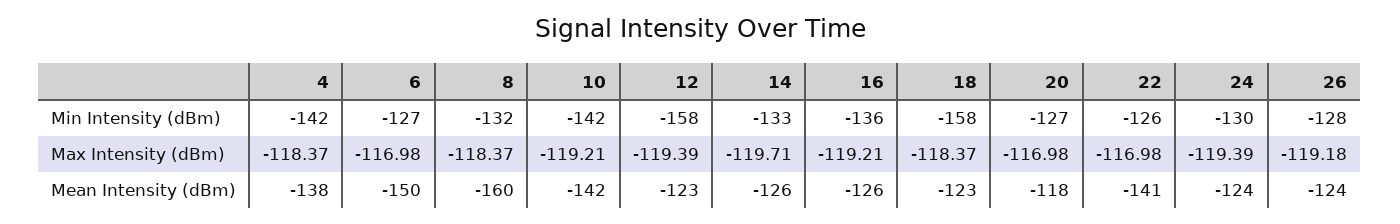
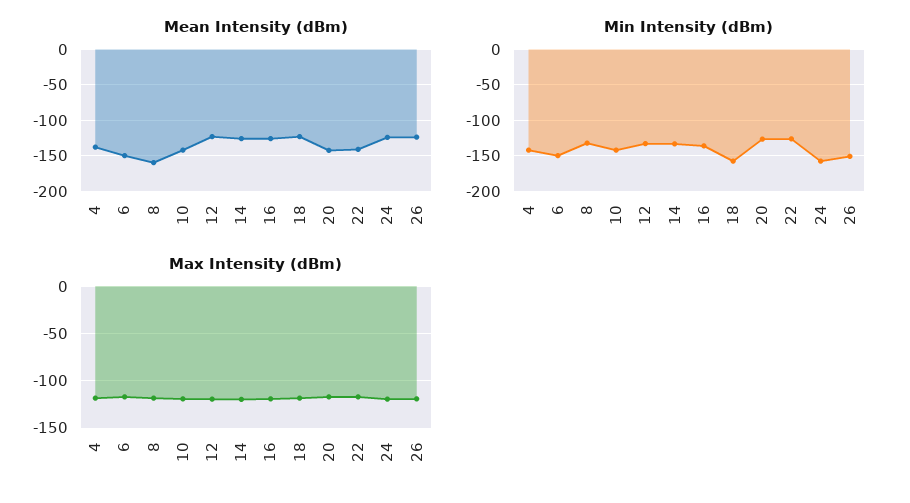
Min Intensity (dBm), 6: -127 -> -150
Min Intensity (dBm), 12: -158 -> -130
Min Intensity (dBm), 24: -130 -> -160
Min Intensity (dBm), 26: -128 -> -150
Mean Intensity (dBm), 20: -118 -> -140

